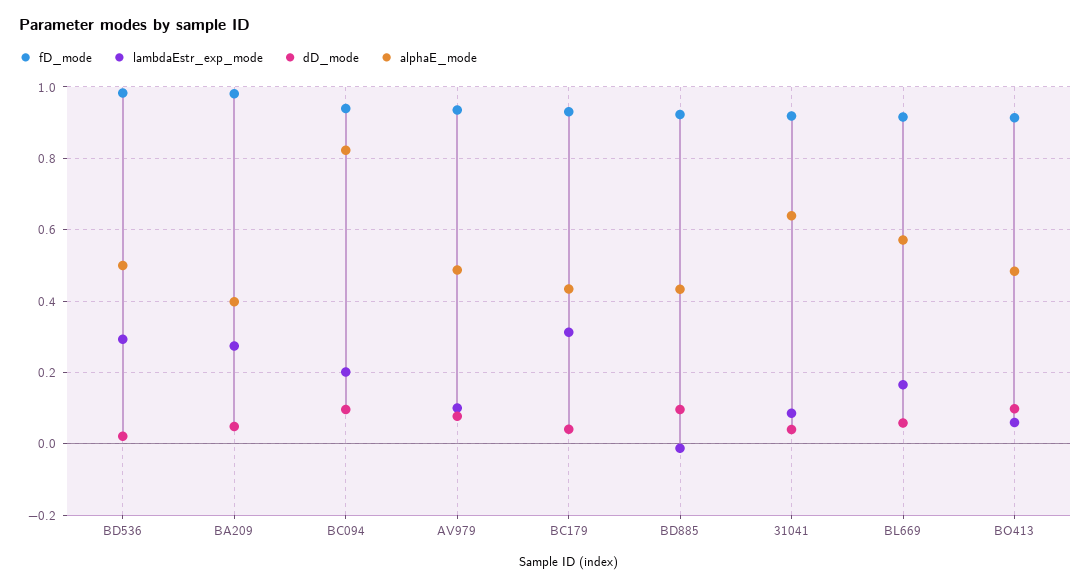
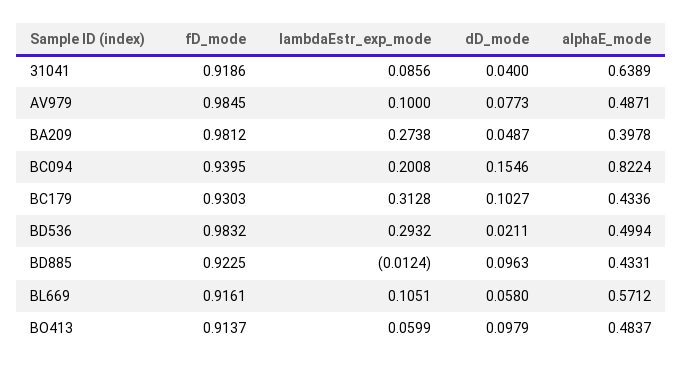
dD_mode, BC094: 0.1 -> 0.1546
fD_mode, AV979: 0.94 -> 0.9845
dD_mode, BC179: 0.04 -> 0.1027
lambdaEstr_exp_mode, BL669: 0.16 -> 0.1051

